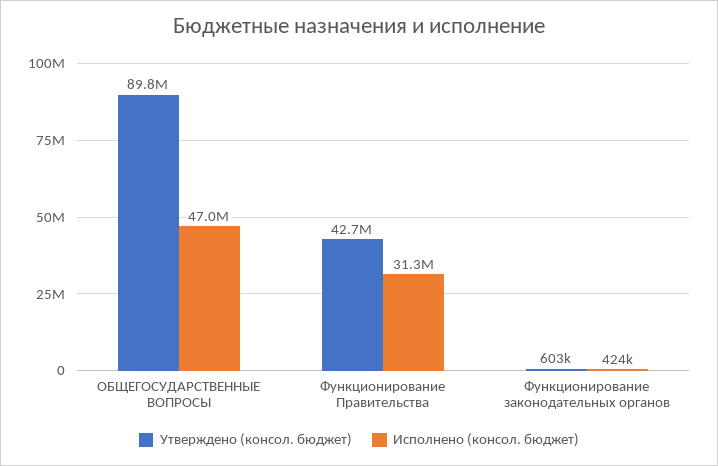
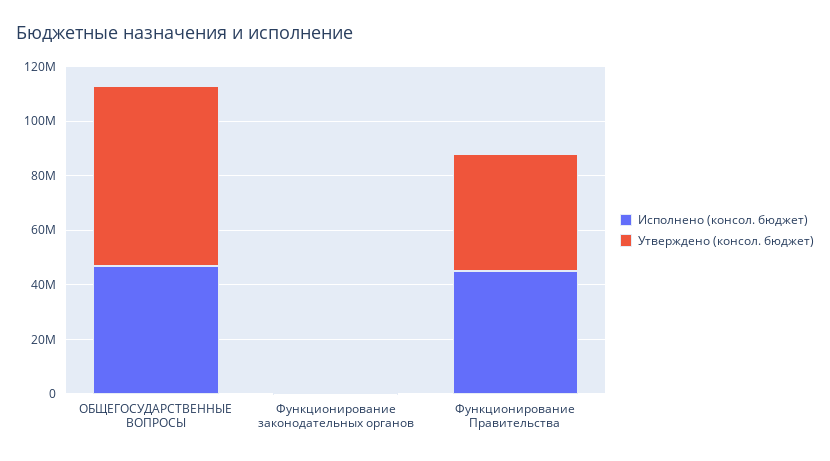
Утверждено (консол. бюджет), ОБЩЕГОСУДАРСТВЕННЫЕ ВОПРОСЫ: 89800000 -> 65000000
Исполнено (консол. бюджет), Функционирование Правительства: 31300000 -> 45000000

